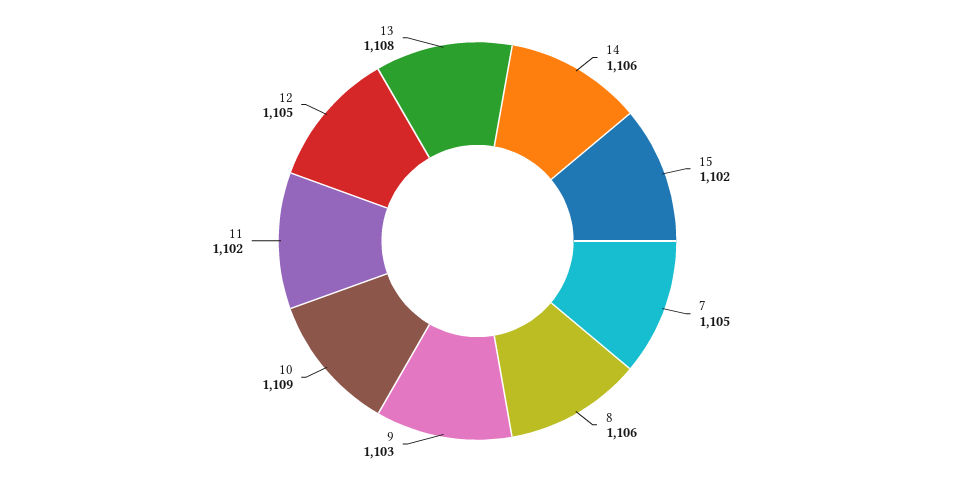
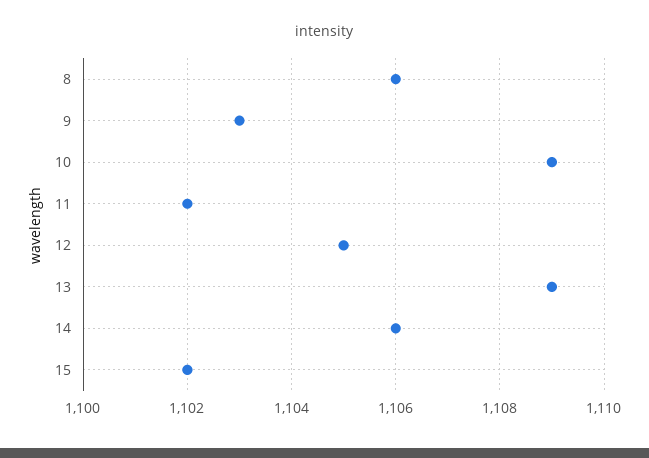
7: 1105 -> none
13: 1108 -> 1109

